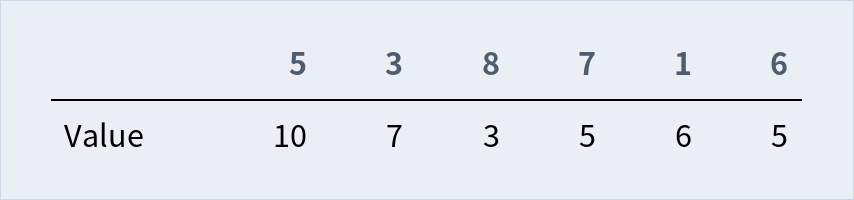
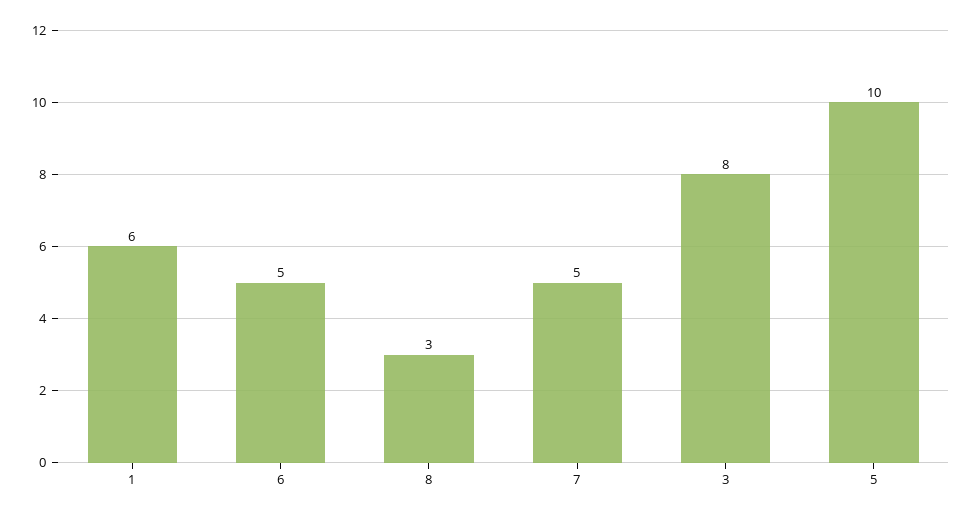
3: 7 -> 8

